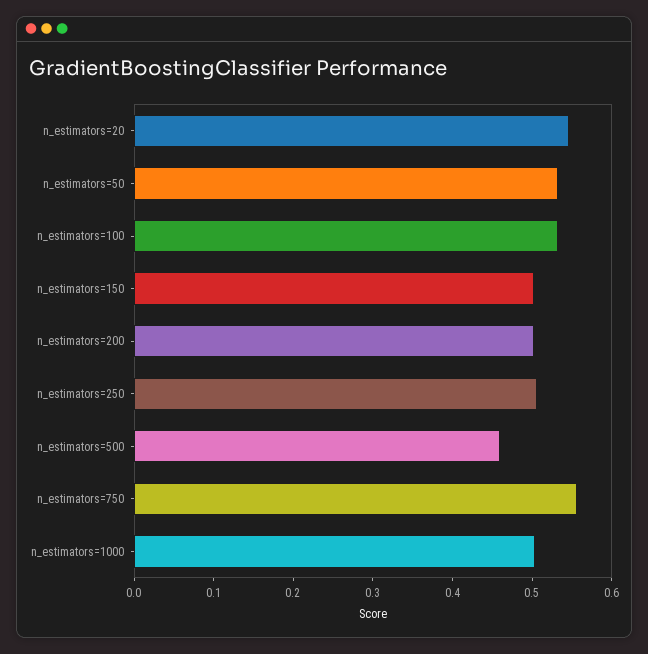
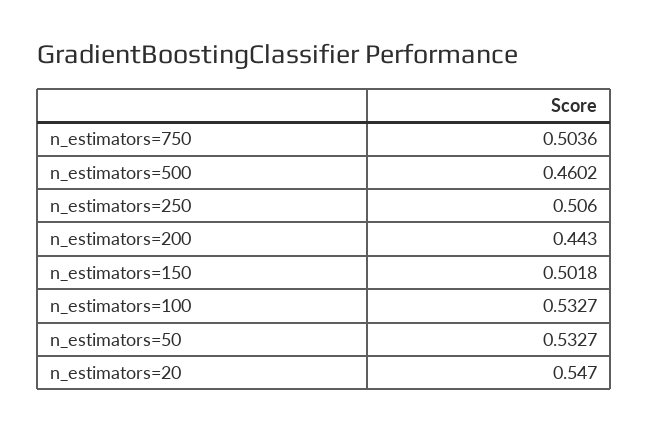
n_estimators=200: 0.5 -> 0.443
n_estimators=750: 0.56 -> 0.5036
n_estimators=1000: 0.5 -> none

